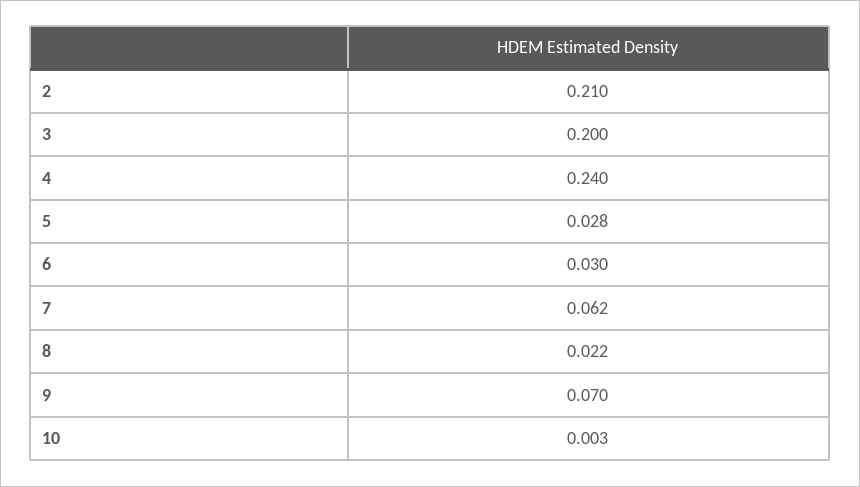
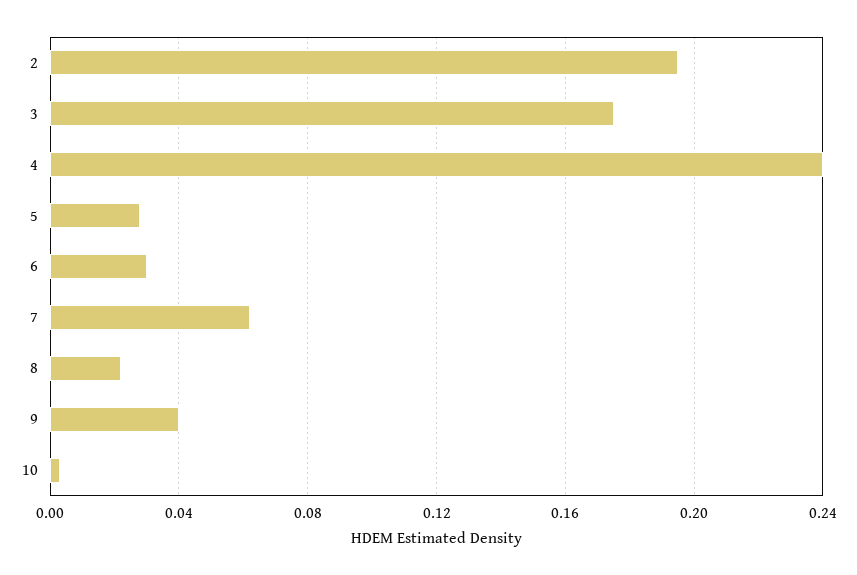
2: 0.21 -> 0.195
3: 0.2 -> 0.175
9: 0.07 -> 0.04

